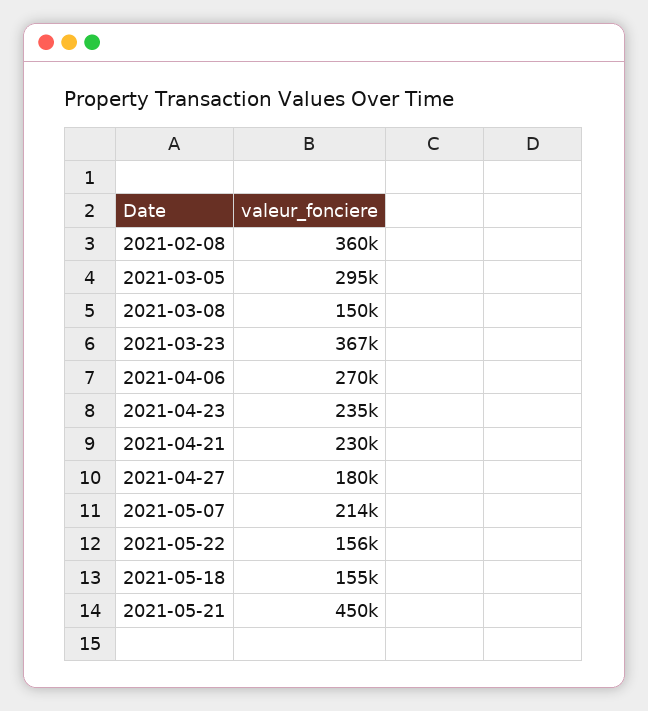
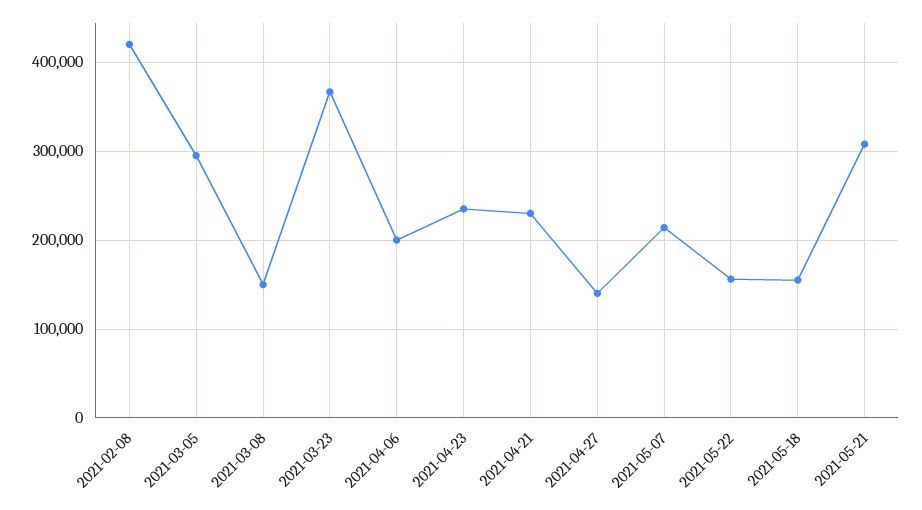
2021-02-08: 360000 -> 420000
2021-04-06: 270000 -> 200000
2021-04-27: 180000 -> 140000
2021-05-21: 450000 -> 310000

